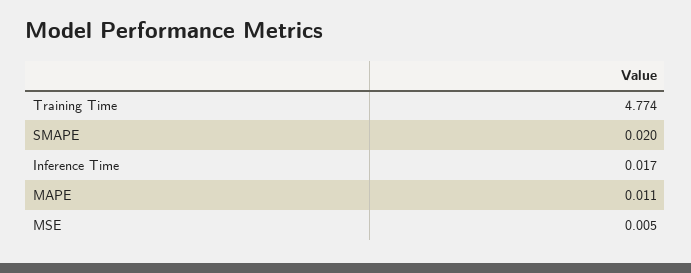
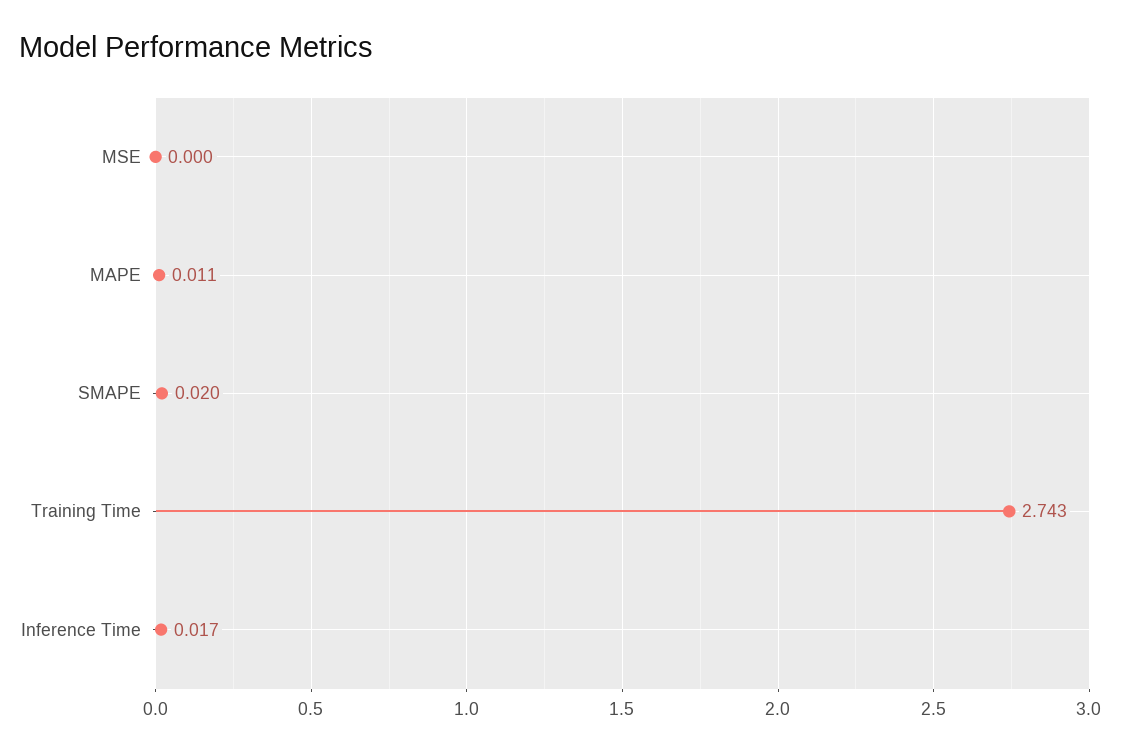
Training Time: 4.774 -> 2.743
MSE: 0.005 -> 0

